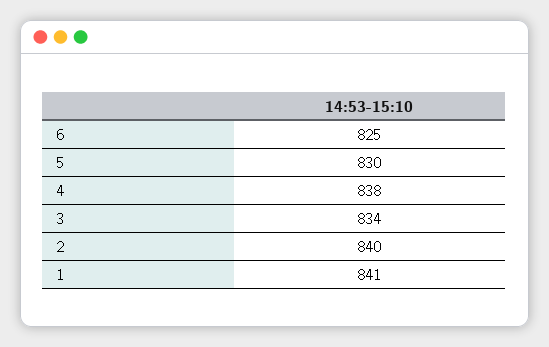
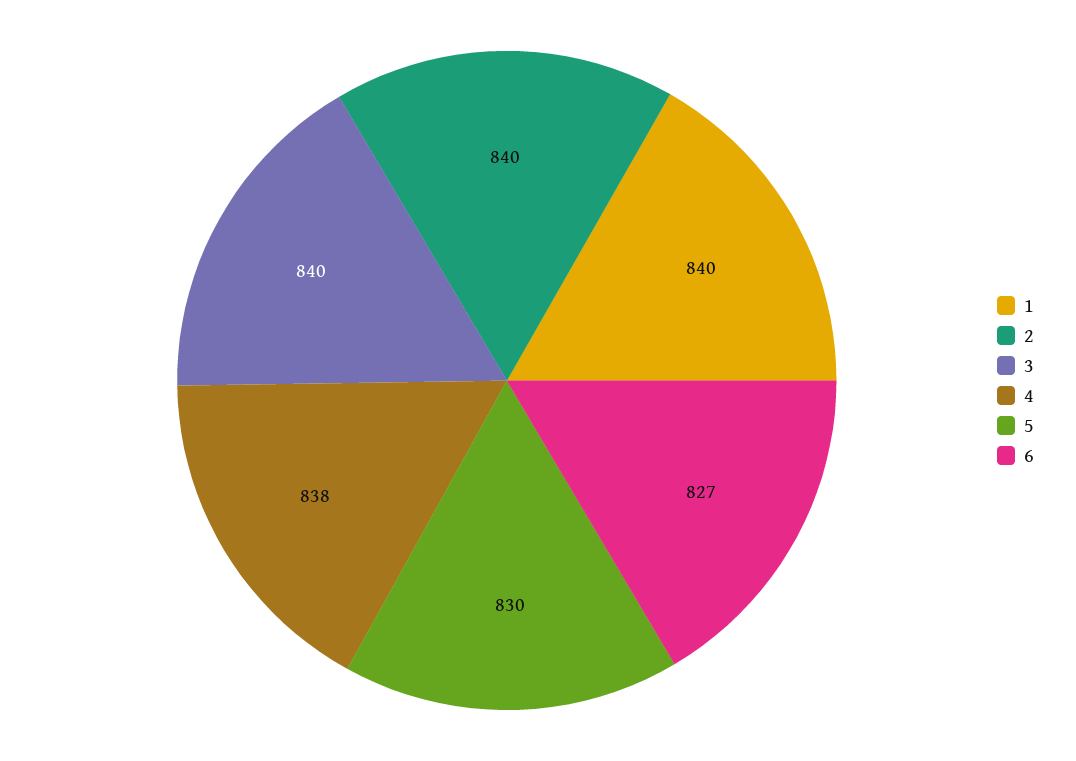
6: 825 -> 827
3: 834 -> 840
1: 841 -> 840

